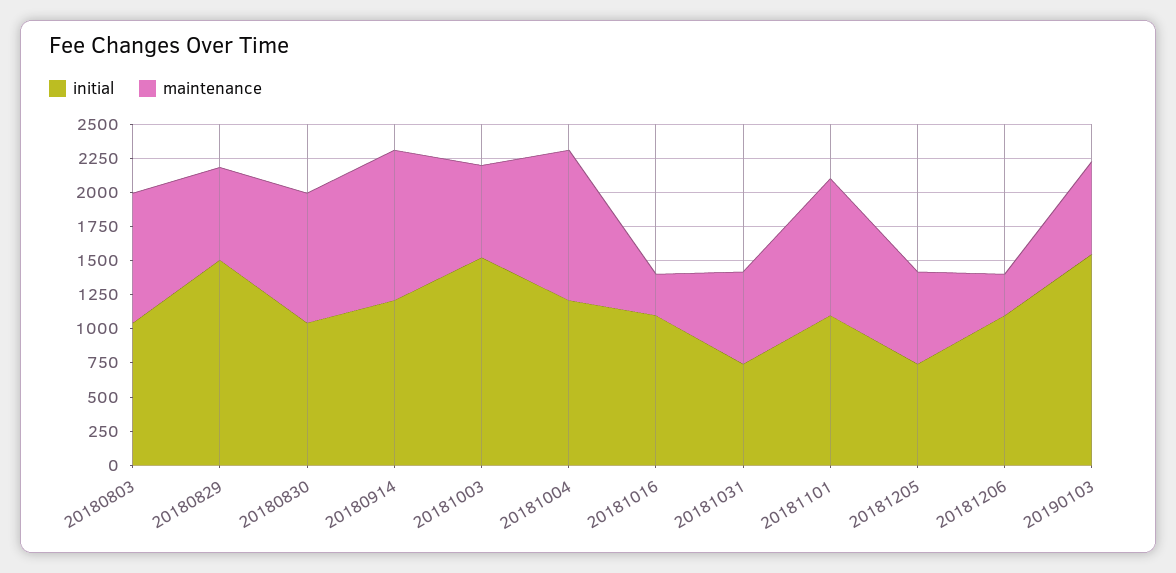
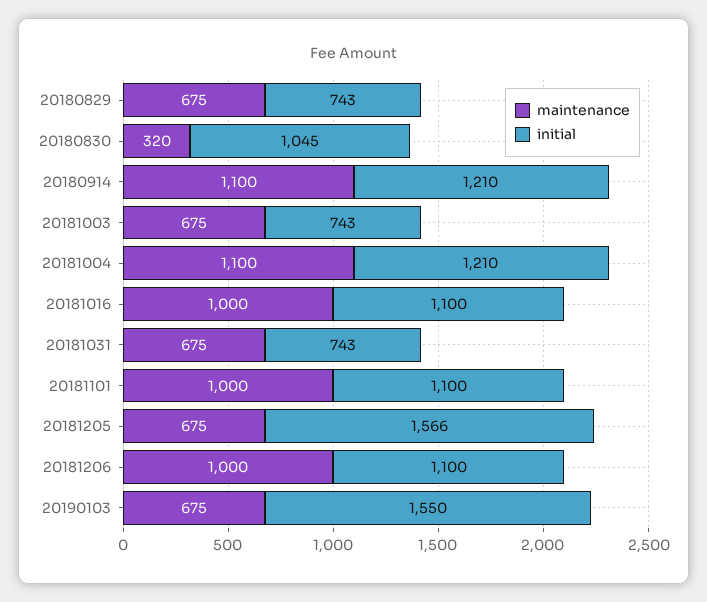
initial, 20180803: 1000 -> none
maintenance, 20180803: 1000 -> none
initial, 20180829: 1500 -> 743
maintenance, 20180830: 1000 -> 320
initial, 20181003: 1500 -> 743
maintenance, 20181016: 250 -> 1000
initial, 20181205: 750 -> 1566
maintenance, 20181206: 250 -> 1000

